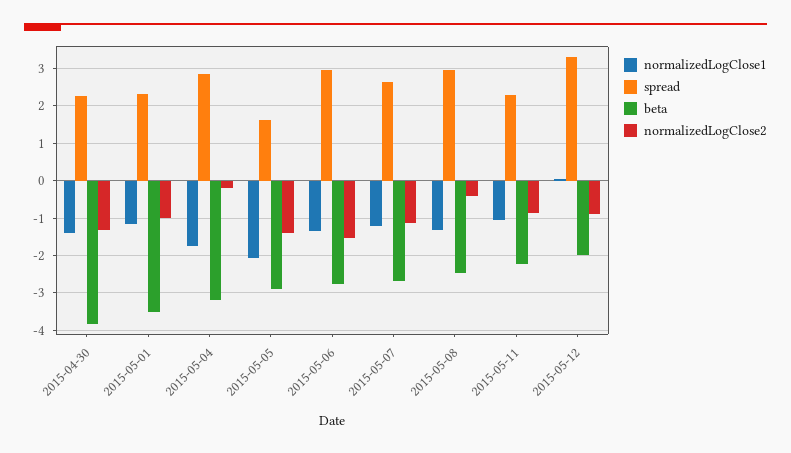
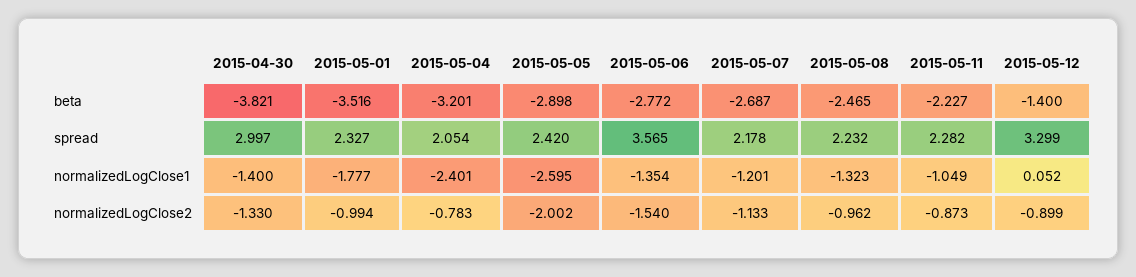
spread, 2015-04-30: 2.2 -> 2.997
normalizedLogClose1, 2015-05-01: -1.2 -> -1.777
normalizedLogClose1, 2015-05-04: -1.8 -> -2.401
spread, 2015-05-04: 2.8 -> 2.054
normalizedLogClose2, 2015-05-04: -0.2 -> -0.783
normalizedLogClose1, 2015-05-05: -2 -> -2.595
spread, 2015-05-05: 1.6 -> 2.42
normalizedLogClose2, 2015-05-05: -1.4 -> -2.002
spread, 2015-05-06: 3 -> 3.565
spread, 2015-05-07: 2.6 -> 2.178
spread, 2015-05-08: 3 -> 2.232
normalizedLogClose2, 2015-05-08: -0.4 -> -0.962
beta, 2015-05-12: -2 -> -1.4

